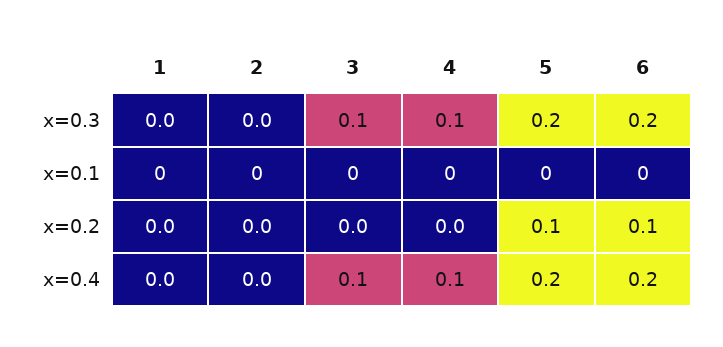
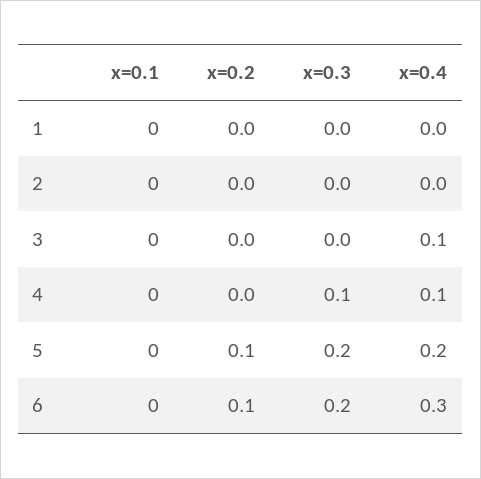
3, x=0.3: 0.1 -> 0
6, x=0.4: 0.2 -> 0.3

